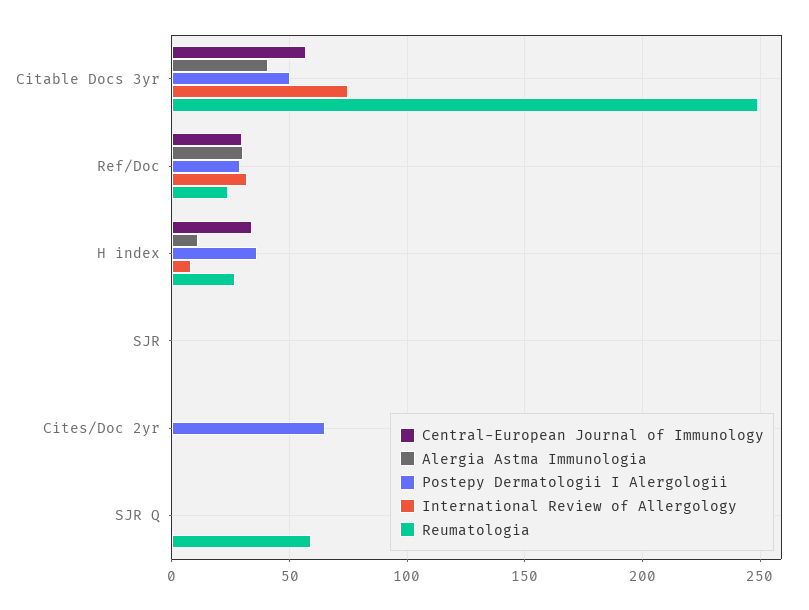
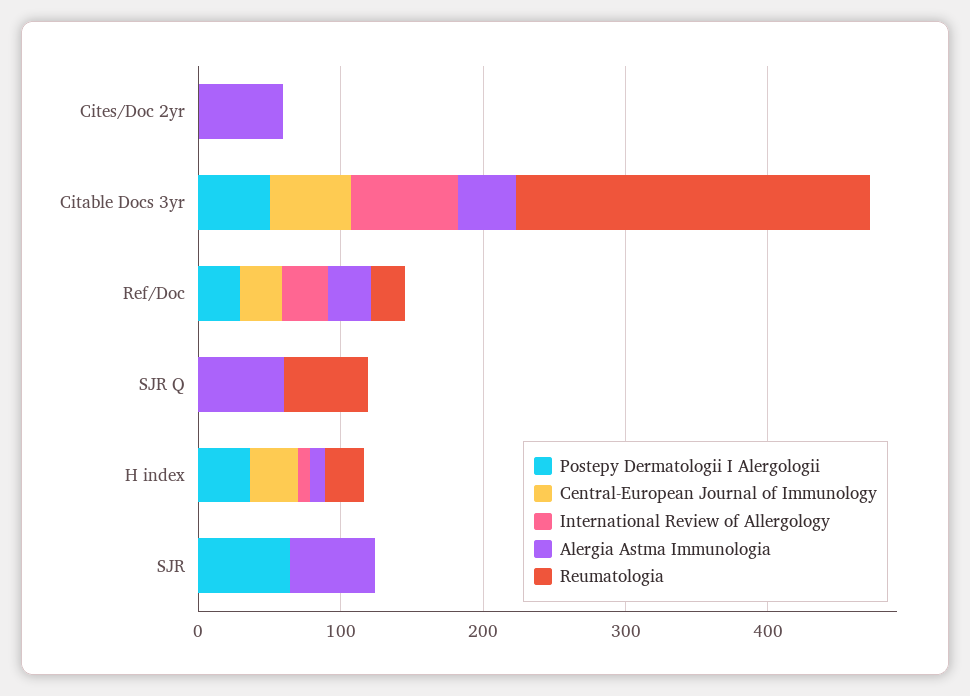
Alergia Astma Immunologia, SJR: 0 -> 60
Postepy Dermatologii I Alergologii, SJR: 0 -> 60
Alergia Astma Immunologia, Cites/Doc 2yr: 0 -> 60
Postepy Dermatologii I Alergologii, Cites/Doc 2yr: 65 -> 0
Alergia Astma Immunologia, SJR Q: 0 -> 60

